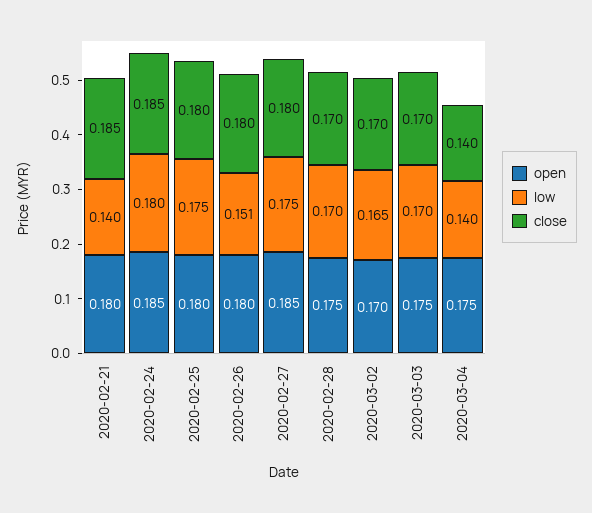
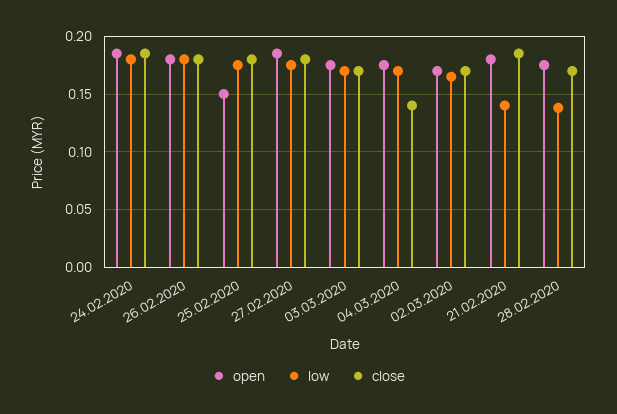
open, 2020-02-25: 0.18 -> 0.15
low, 2020-02-26: 0.151 -> 0.18
low, 2020-02-28: 0.17 -> 0.14
low, 2020-03-04: 0.14 -> 0.17

